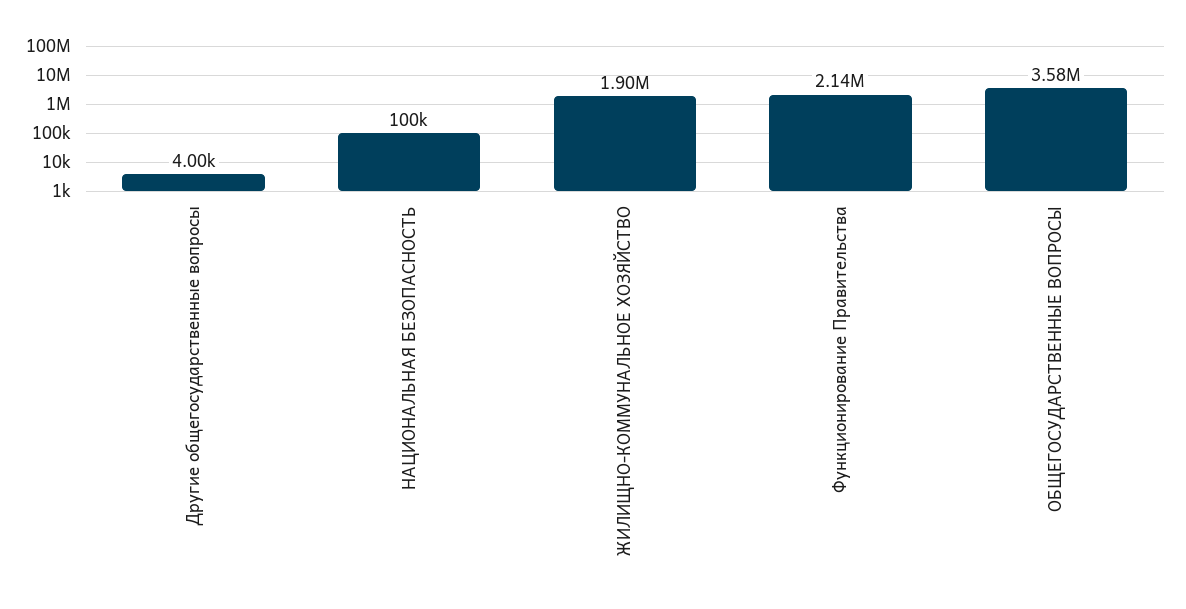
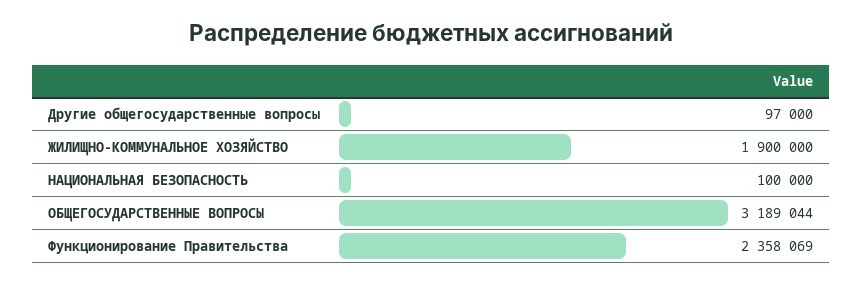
Другие общегосударственные вопросы: 4000 -> 97000
Функционирование Правительства: 2140000 -> 2358069
ОБЩЕГОСУДАРСТВЕННЫЕ ВОПРОСЫ: 3580000 -> 3189044

